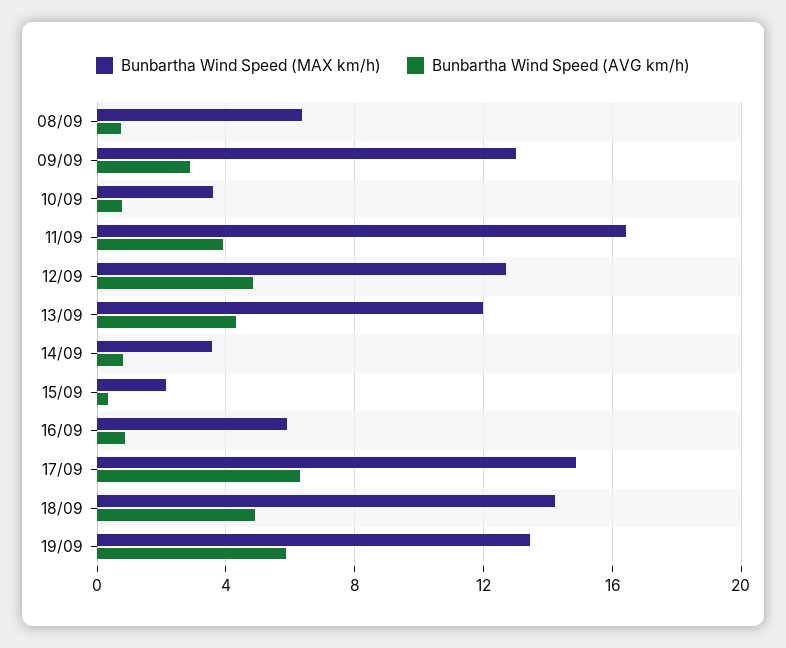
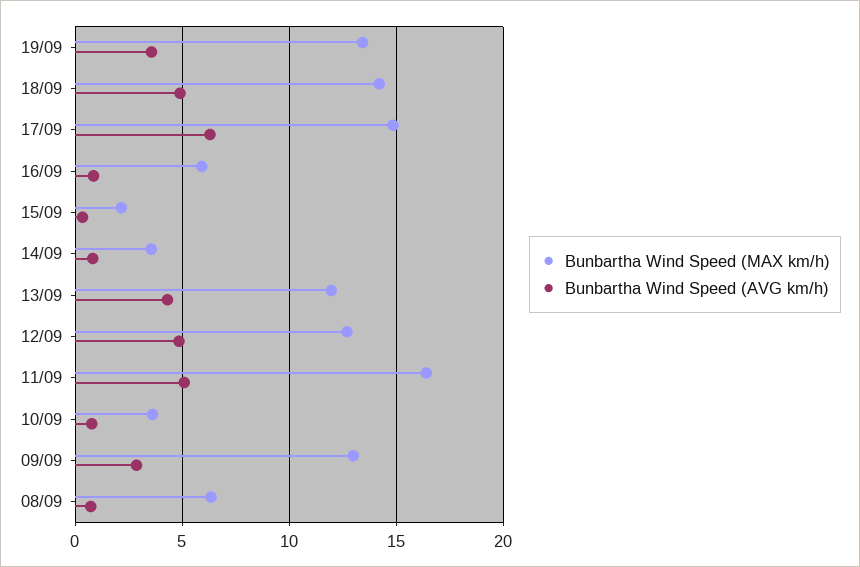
Bunbartha Wind Speed (AVG km/h), 11/09: 4 -> 5
Bunbartha Wind Speed (AVG km/h), 19/09: 6 -> 3.5

